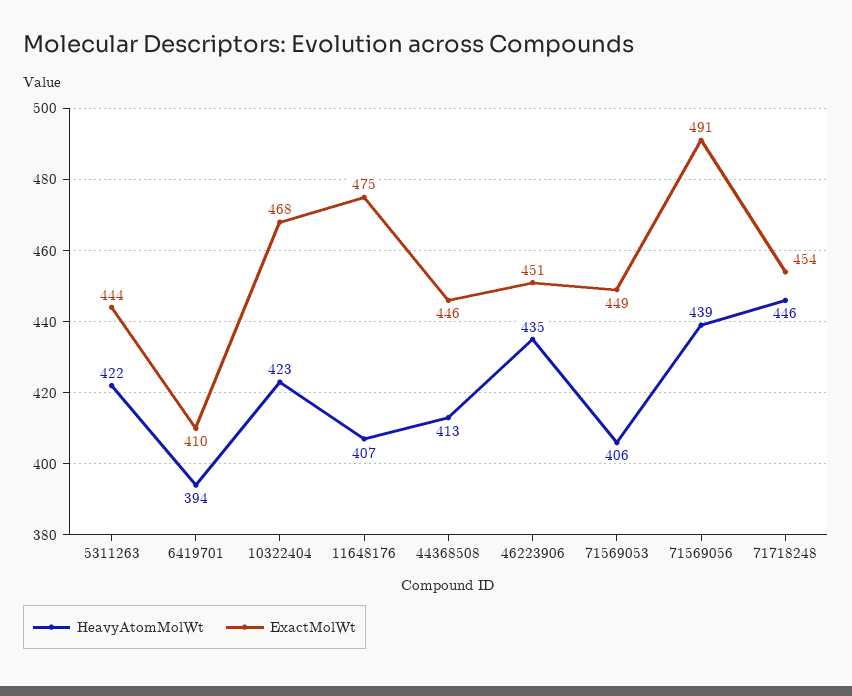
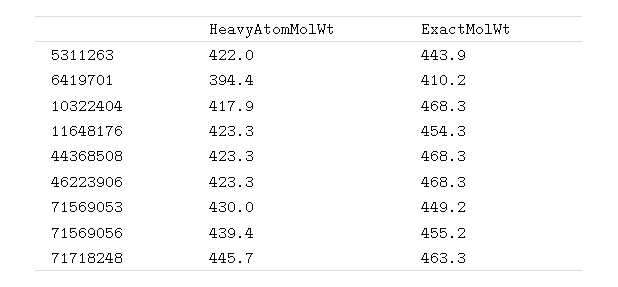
HeavyAtomMolWt, 10322404: 423 -> 417.9
HeavyAtomMolWt, 11648176: 407 -> 423.3
ExactMolWt, 11648176: 475 -> 454.3
HeavyAtomMolWt, 44368508: 413 -> 423.3
ExactMolWt, 44368508: 446 -> 468.3
HeavyAtomMolWt, 46223906: 435 -> 423.3
ExactMolWt, 46223906: 451 -> 468.3
HeavyAtomMolWt, 71569053: 406 -> 430
ExactMolWt, 71569056: 491 -> 455.2
ExactMolWt, 71718248: 454 -> 463.3

